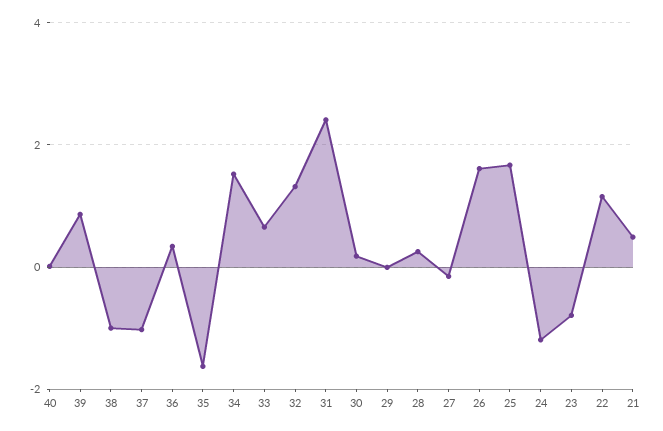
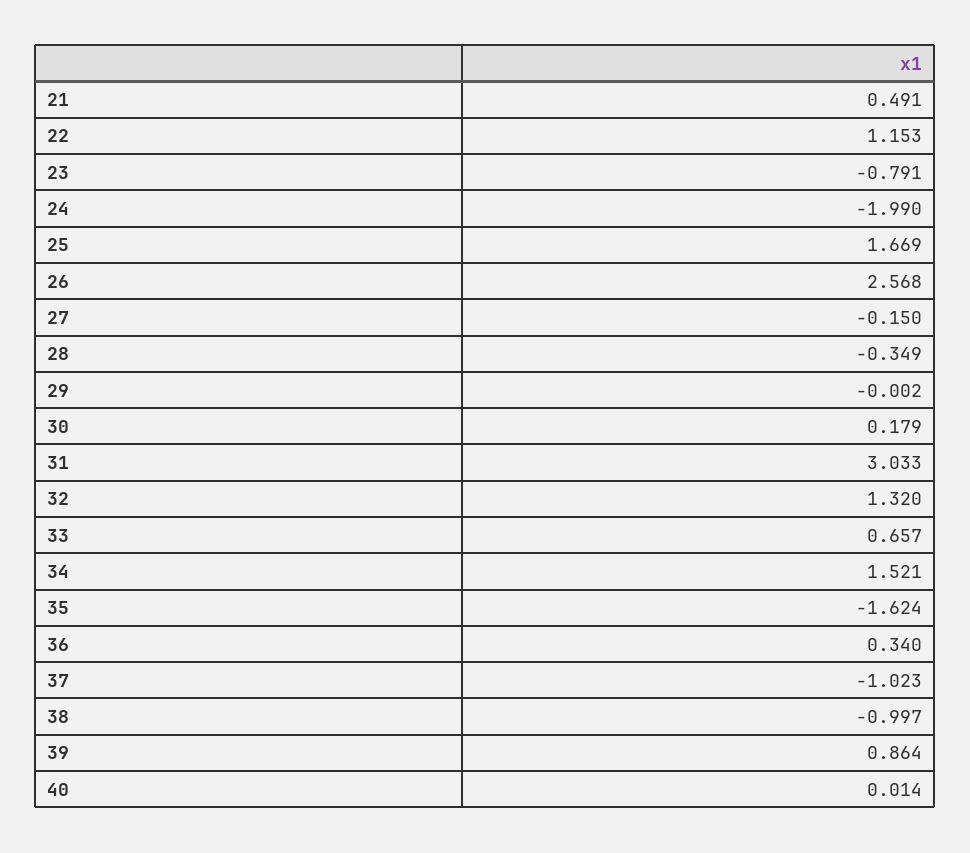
31: 2.4 -> 3.033
28: 0.2 -> -0.349
26: 1.6 -> 2.568
24: -1.2 -> -1.99

